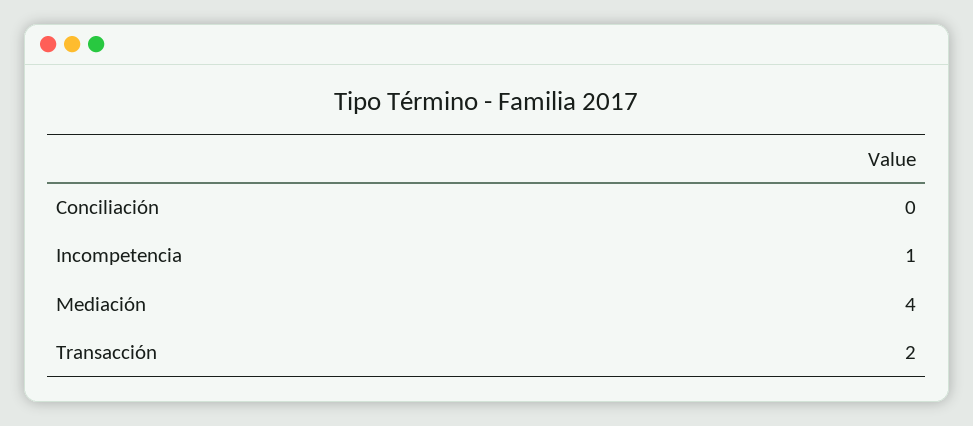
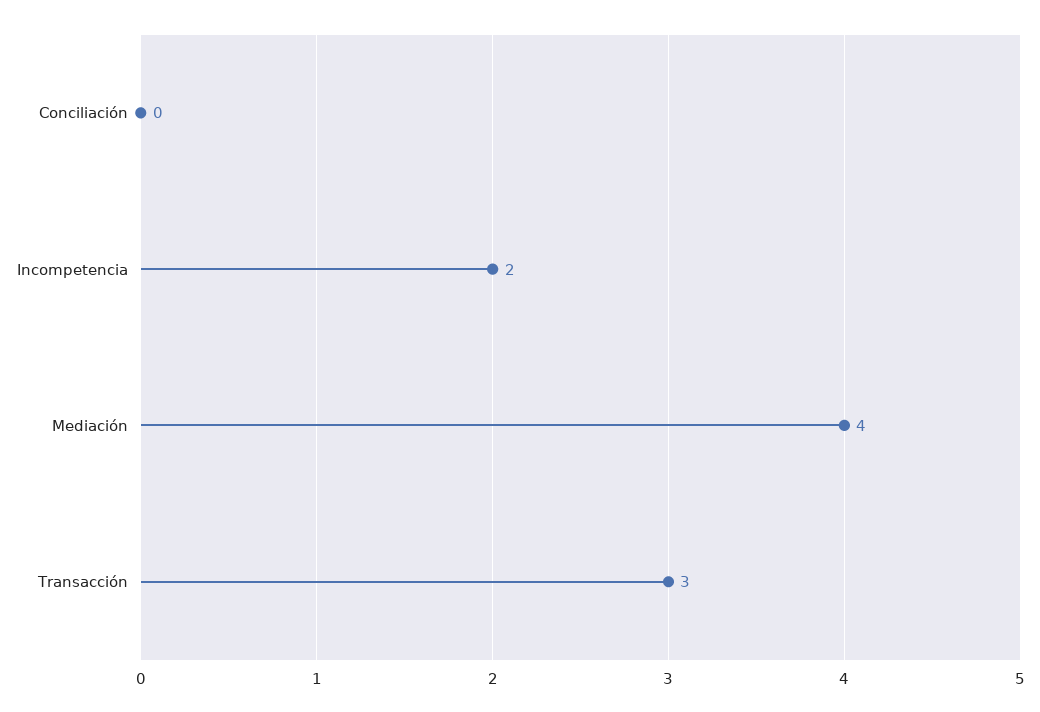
Incompetencia: 1 -> 2
Transacción: 2 -> 3

